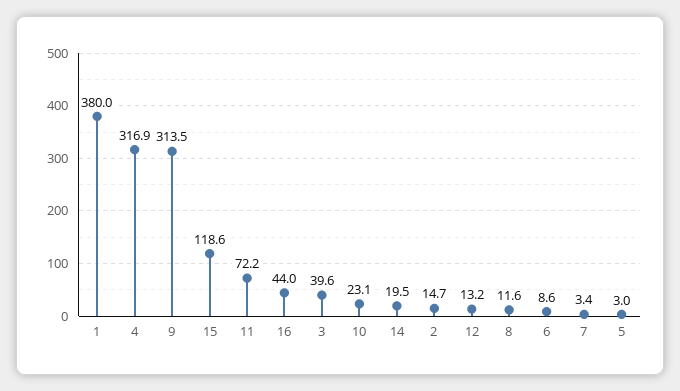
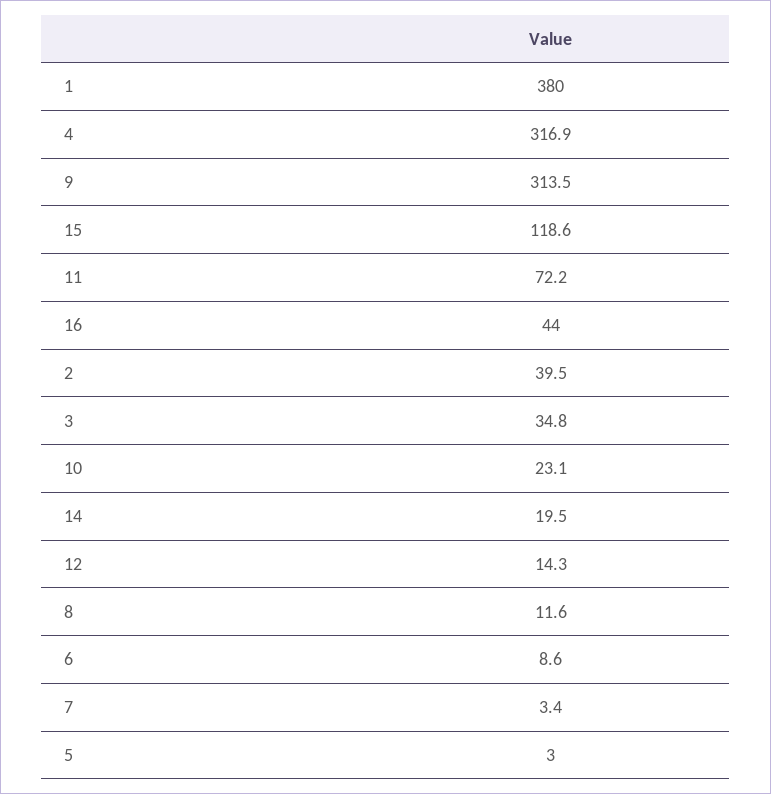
3: 39.6 -> 34.8
2: 14.7 -> 39.5
12: 13.2 -> 14.3

